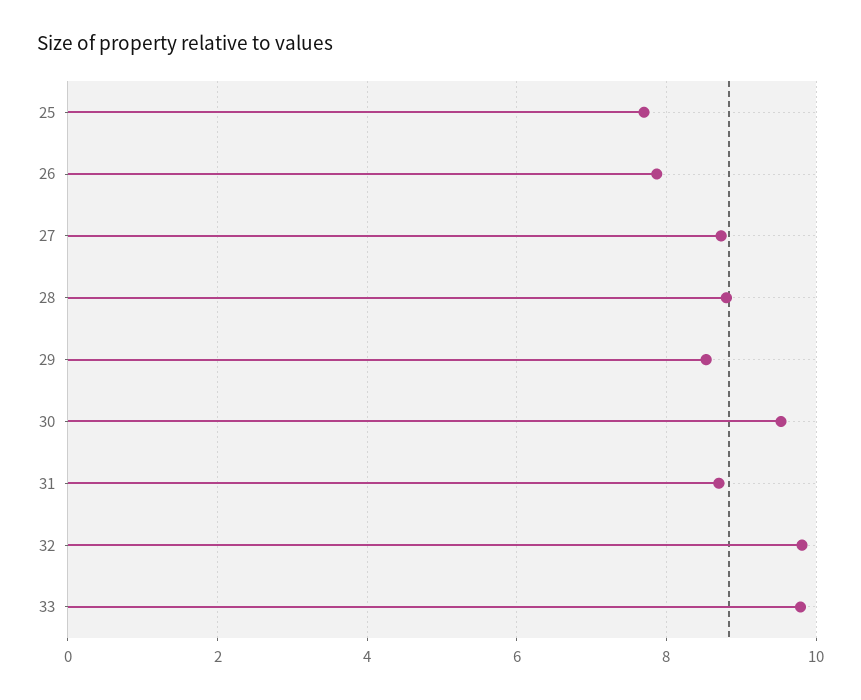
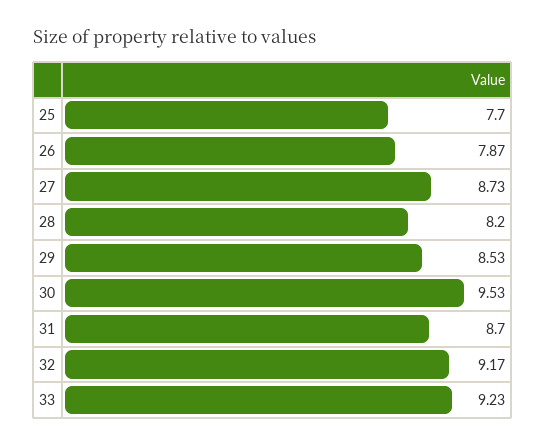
28: 8.8 -> 8.2
32: 9.8 -> 9.17
33: 9.8 -> 9.23

